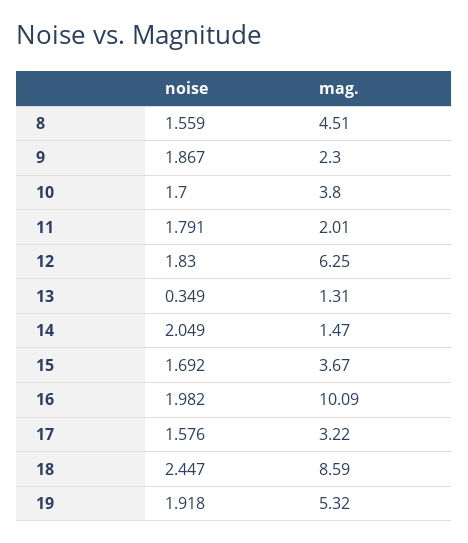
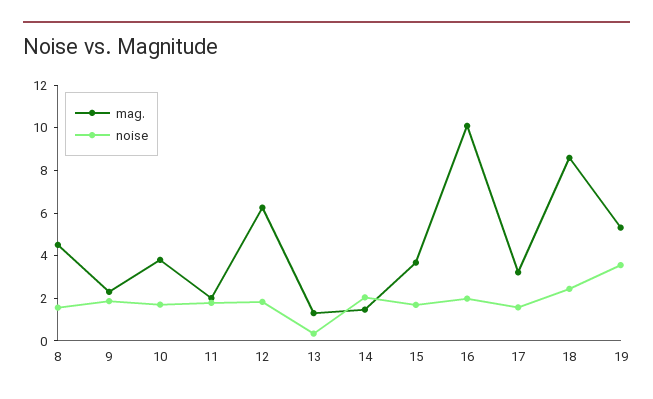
noise, 19: 1.918 -> 3.5

